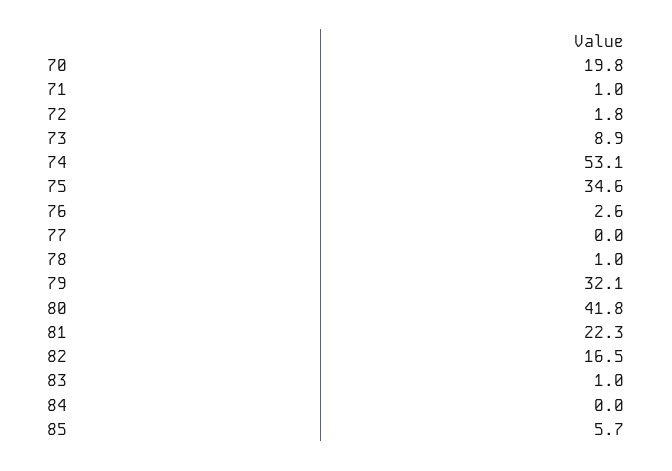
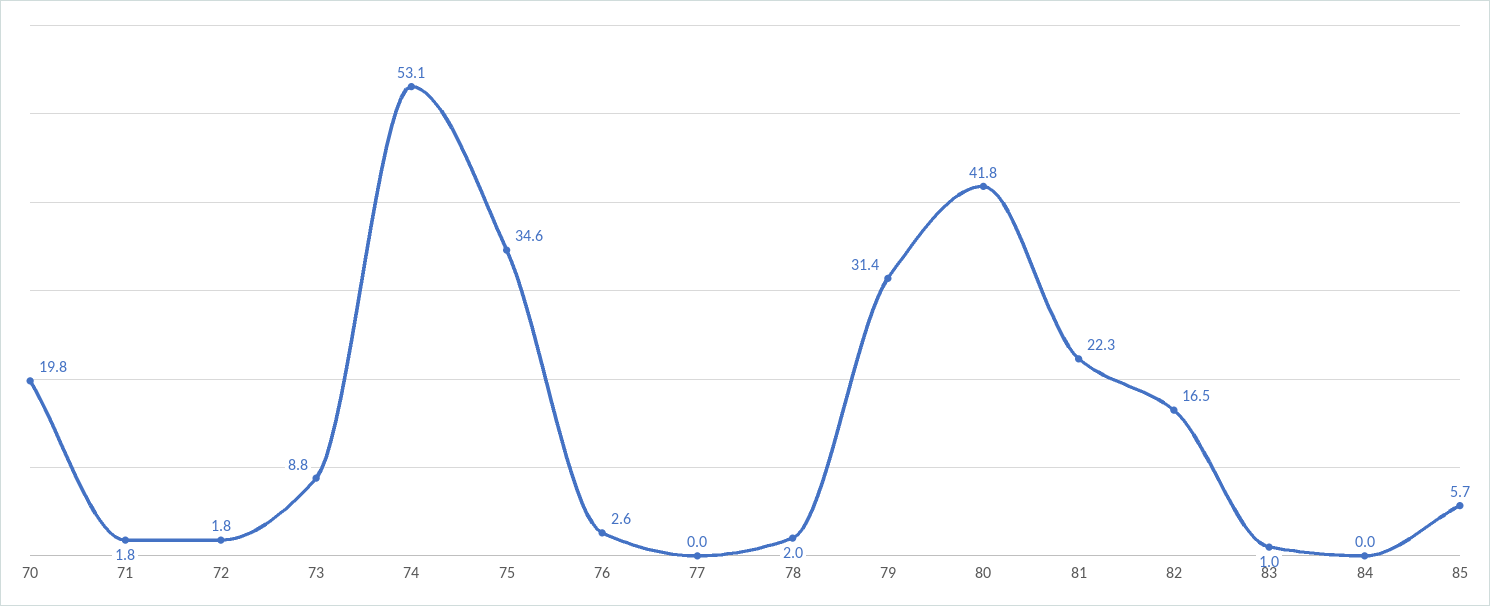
71: 1 -> 1.8
73: 8.9 -> 8.8
78: 1 -> 2
79: 32.1 -> 31.4

